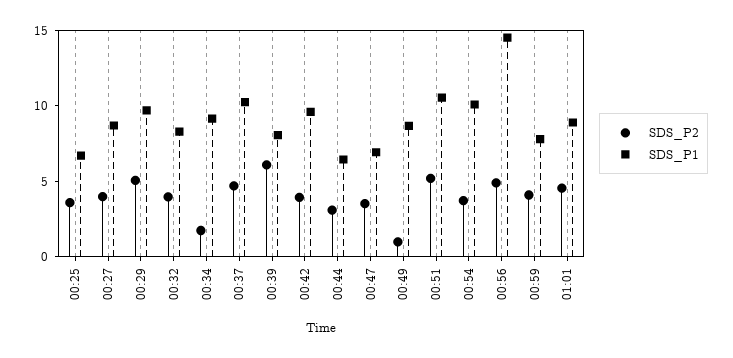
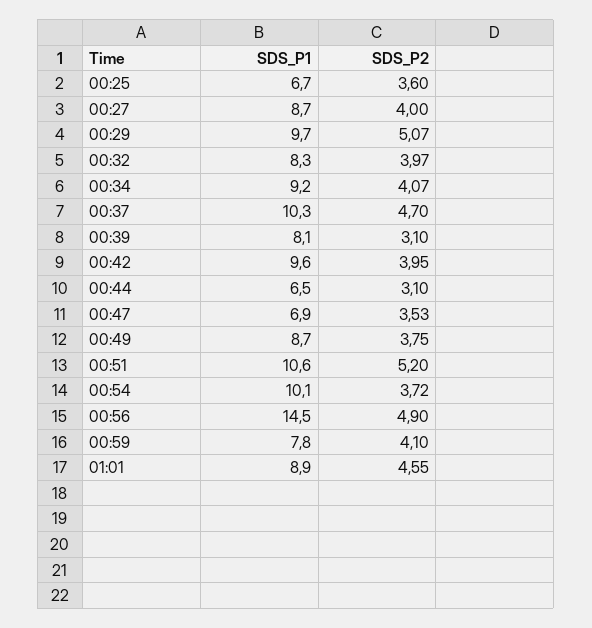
SDS_P2, 00:34: 2 -> 4.07
SDS_P2, 00:39: 6 -> 3.1
SDS_P2, 00:49: 1 -> 3.75

